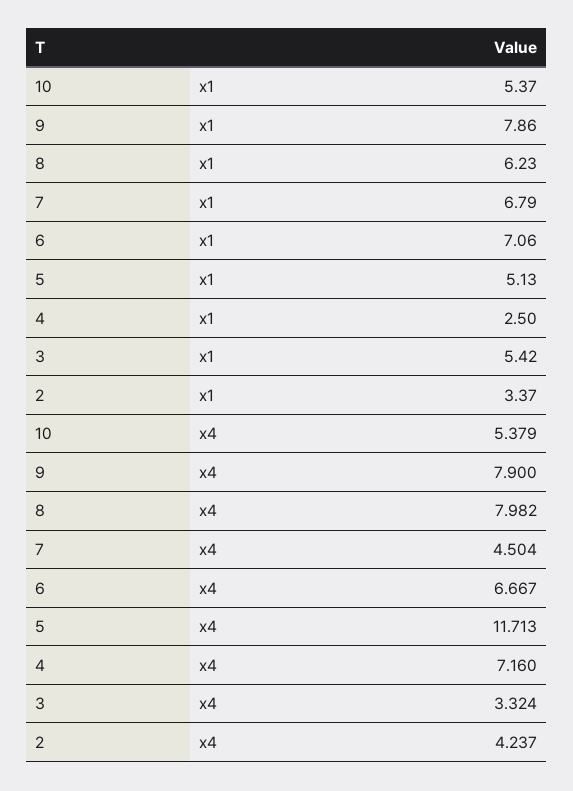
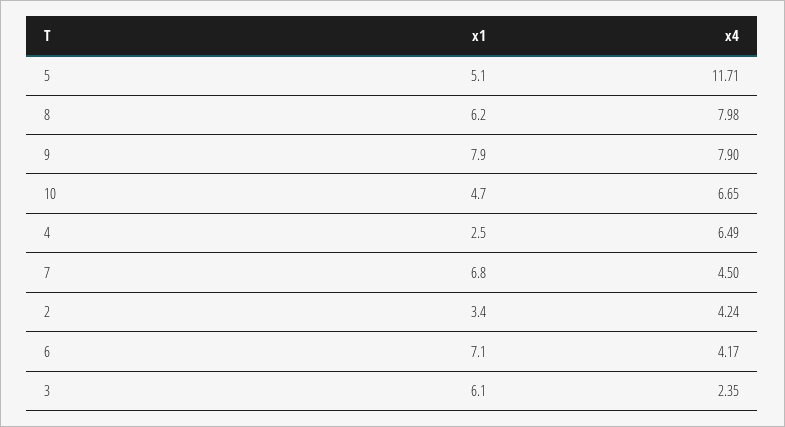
10, x1: 5.37 -> 4.7
3, x1: 5.42 -> 6.1
10, x4: 5.379 -> 6.65
6, x4: 6.667 -> 4.17
4, x4: 7.16 -> 6.49
3, x4: 3.324 -> 2.35

